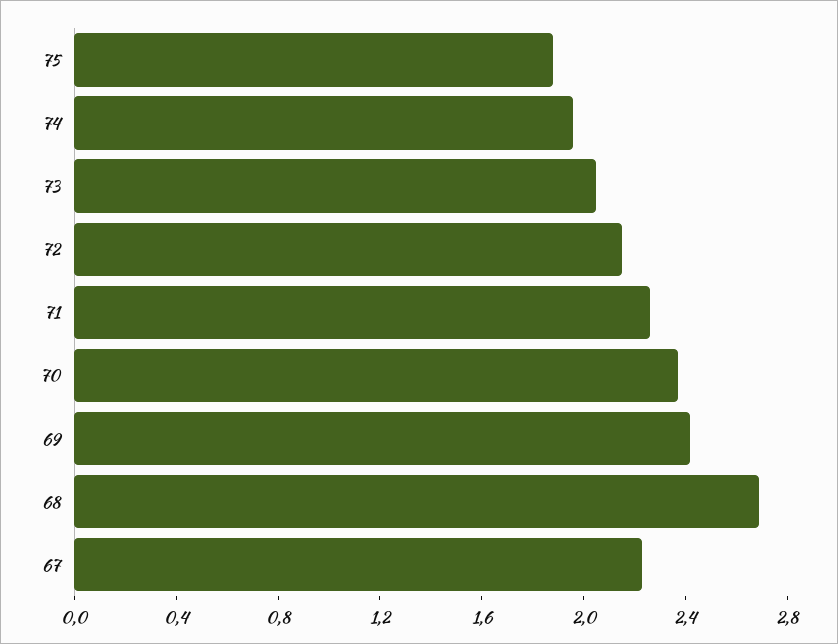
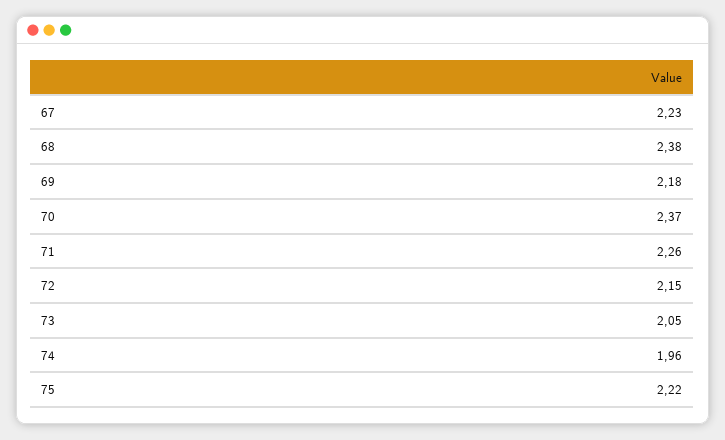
75: 1.9 -> 2.22
69: 2.4 -> 2.18
68: 2.7 -> 2.38

